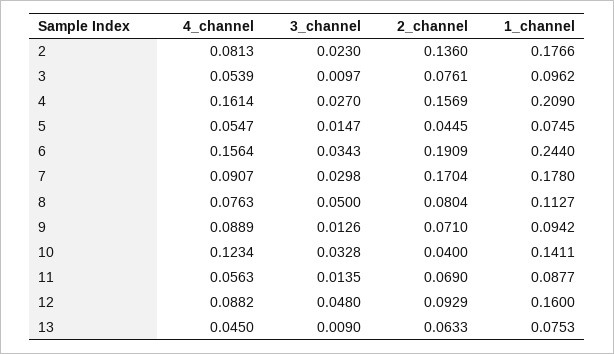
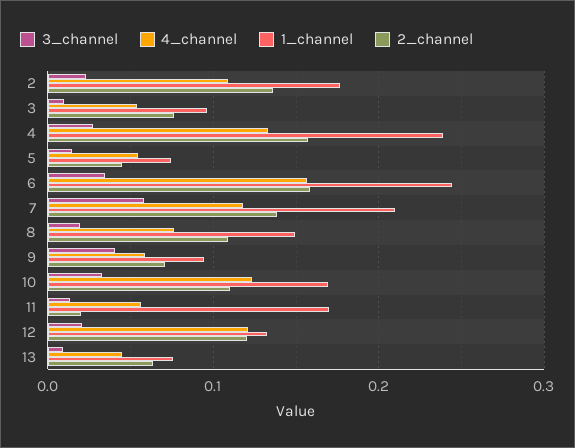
4_channel, 2: 0.0813 -> 0.11
4_channel, 4: 0.1614 -> 0.13
1_channel, 4: 0.209 -> 0.24
2_channel, 6: 0.1909 -> 0.16
4_channel, 7: 0.0907 -> 0.12
3_channel, 7: 0.0298 -> 0.06
2_channel, 7: 0.1704 -> 0.14
1_channel, 7: 0.178 -> 0.21
3_channel, 8: 0.05 -> 0.02
2_channel, 8: 0.0804 -> 0.11
1_channel, 8: 0.1127 -> 0.15
4_channel, 9: 0.0889 -> 0.06
3_channel, 9: 0.0126 -> 0.04
2_channel, 10: 0.04 -> 0.11
1_channel, 10: 0.1411 -> 0.17
2_channel, 11: 0.069 -> 0.02
1_channel, 11: 0.0877 -> 0.17
4_channel, 12: 0.0882 -> 0.12
3_channel, 12: 0.048 -> 0.02
2_channel, 12: 0.0929 -> 0.12
1_channel, 12: 0.16 -> 0.13

